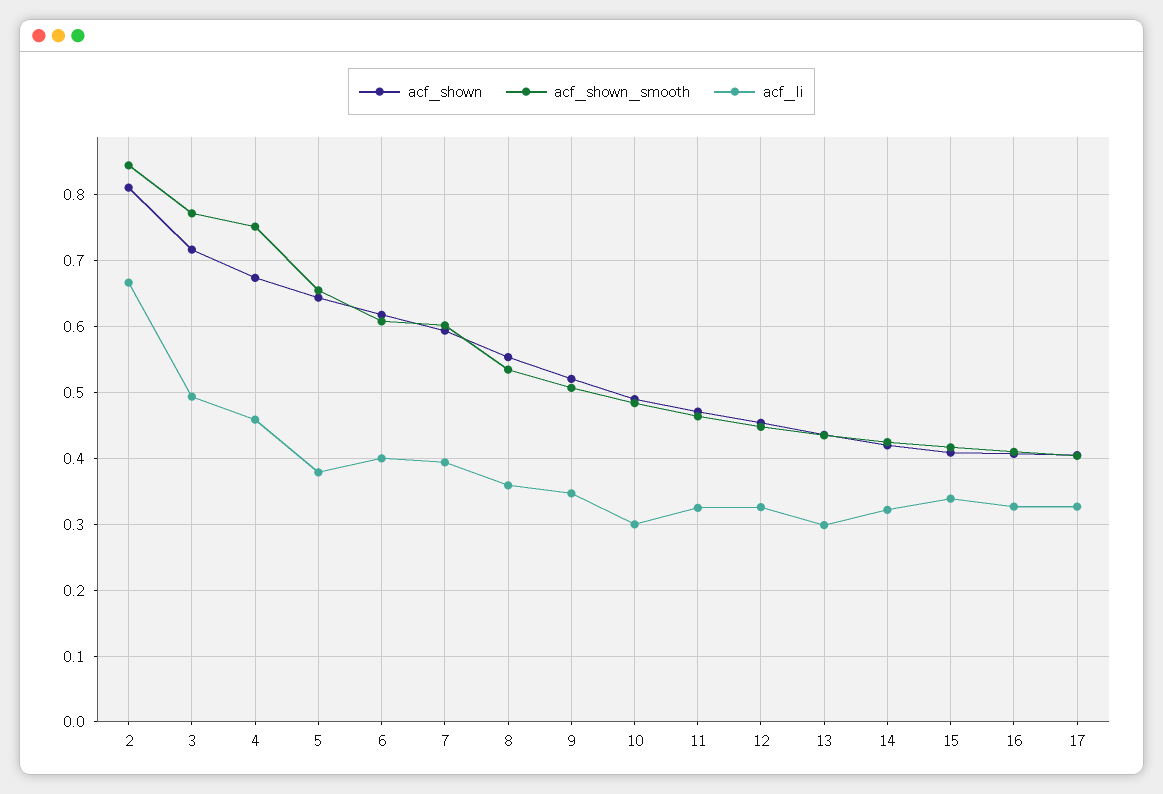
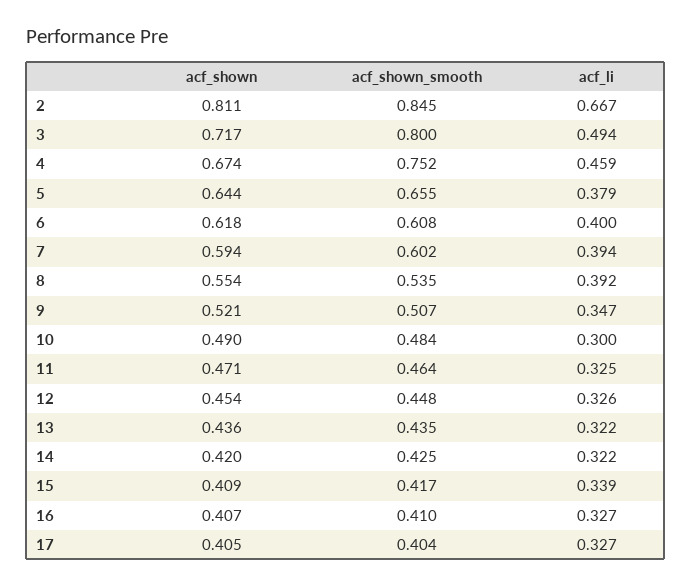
acf_shown_smooth, 3: 0.77 -> 0.8
acf_li, 8: 0.36 -> 0.392
acf_li, 13: 0.3 -> 0.322

